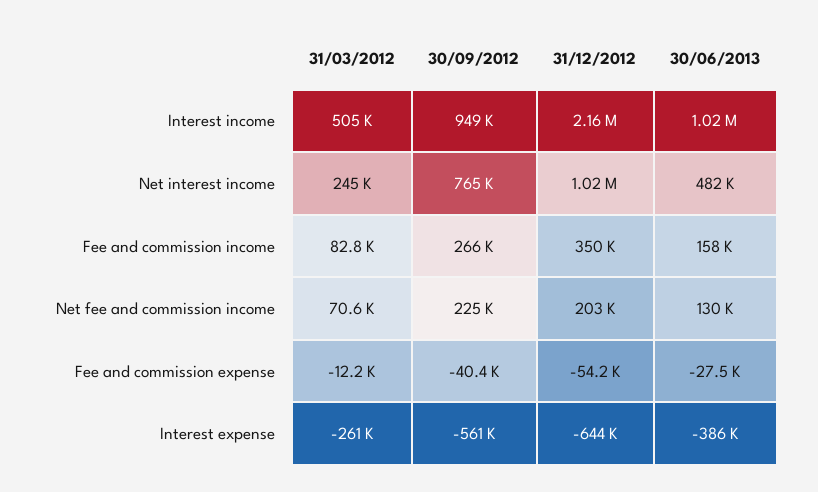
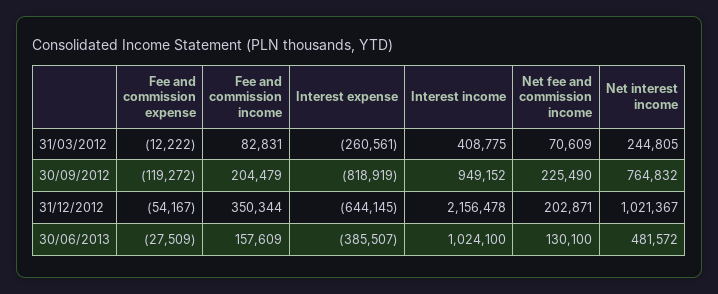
31/03/2012, Interest income: 505000 -> 408775
30/09/2012, Fee and commission income: 266000 -> 204479
30/09/2012, Fee and commission expense: -40400 -> -119272
30/09/2012, Interest expense: -561000 -> -818919

